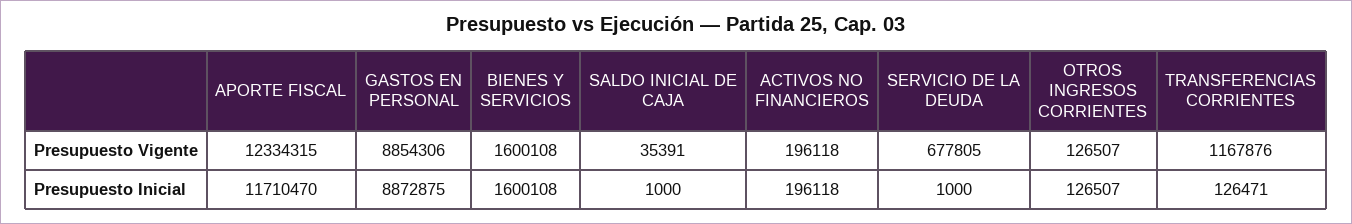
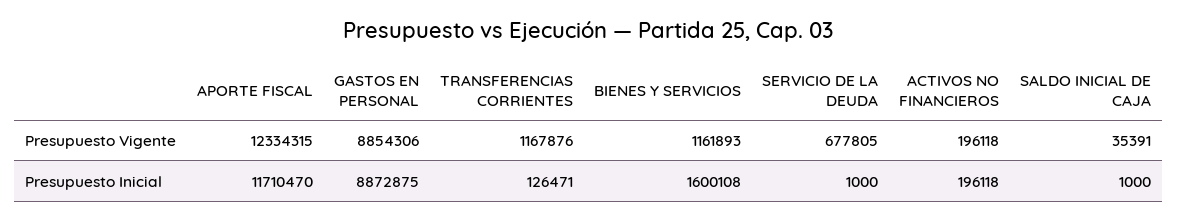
BIENES Y SERVICIOS, Presupuesto Vigente: 1600108 -> 1161893
OTROS INGRESOS CORRIENTES, Presupuesto Vigente: 126507 -> none
OTROS INGRESOS CORRIENTES, Presupuesto Inicial: 126507 -> none

